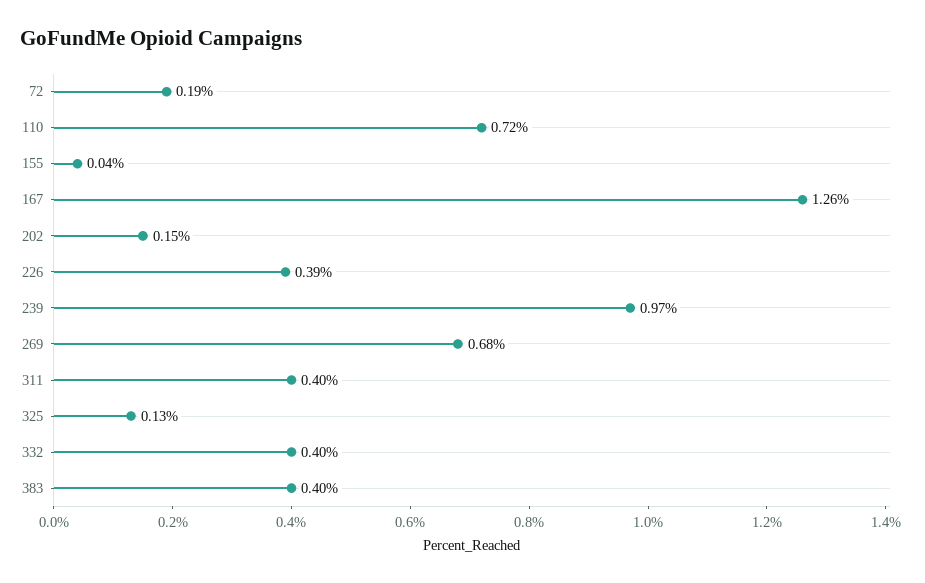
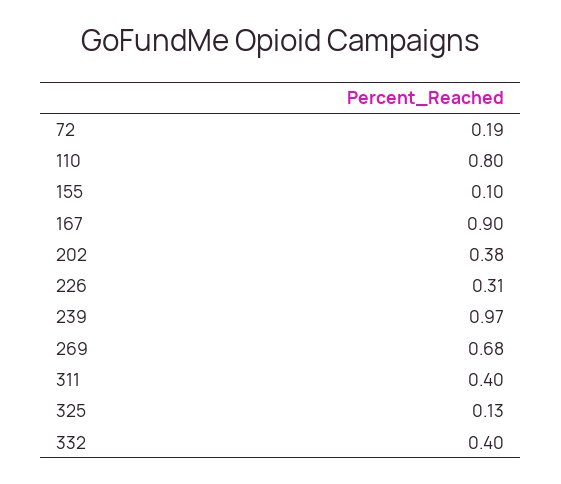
110: 0.72 -> 0.8
155: 0.04 -> 0.1
167: 1.26 -> 0.9
202: 0.15 -> 0.38
226: 0.39 -> 0.31
383: 0.4 -> none

